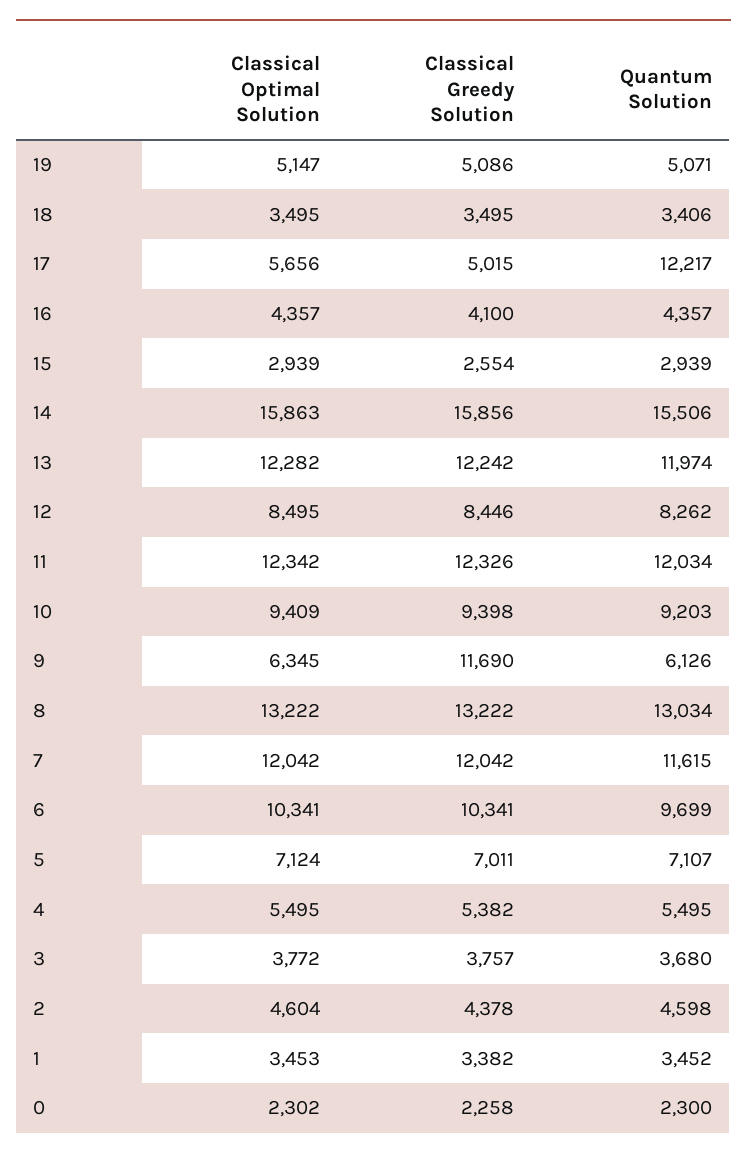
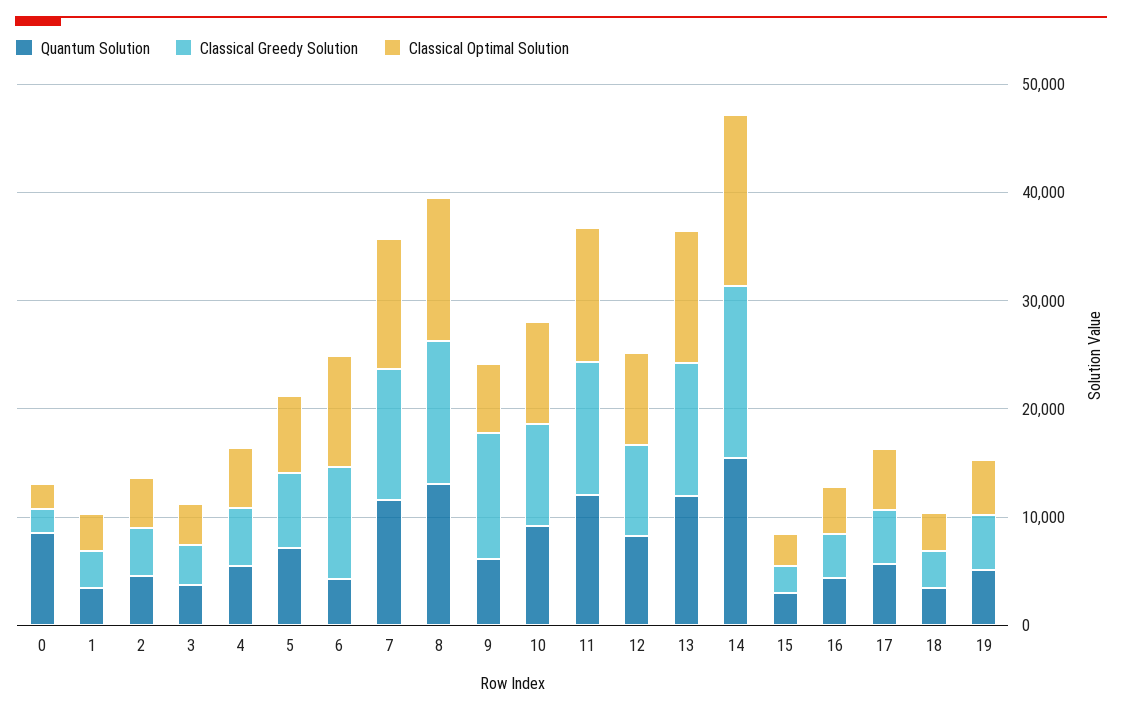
Quantum Solution, 17: 12217 -> 6000
Quantum Solution, 6: 9699 -> 4000
Quantum Solution, 0: 2300 -> 8000

